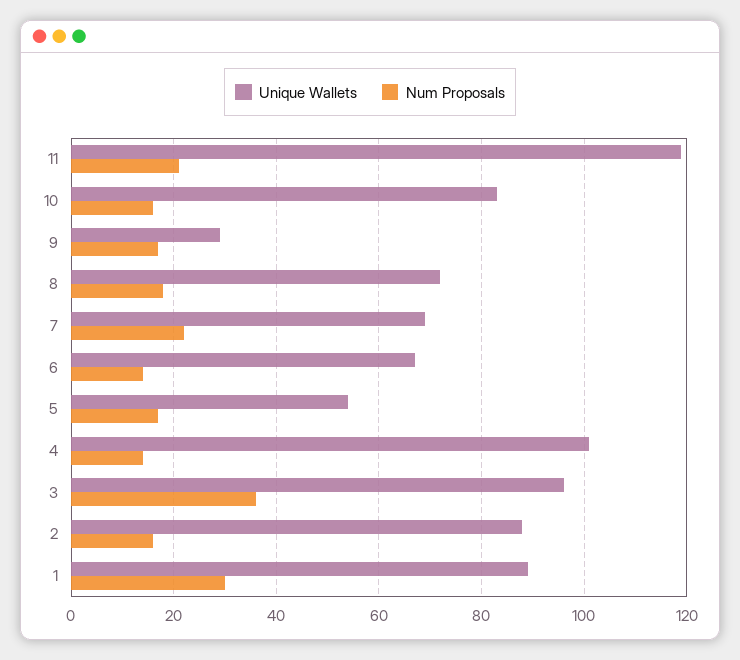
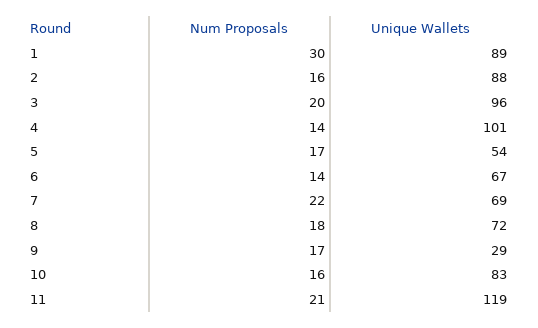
Num Proposals, 3: 35 -> 20

